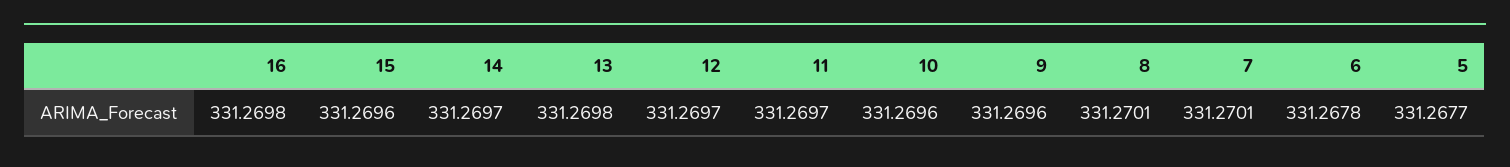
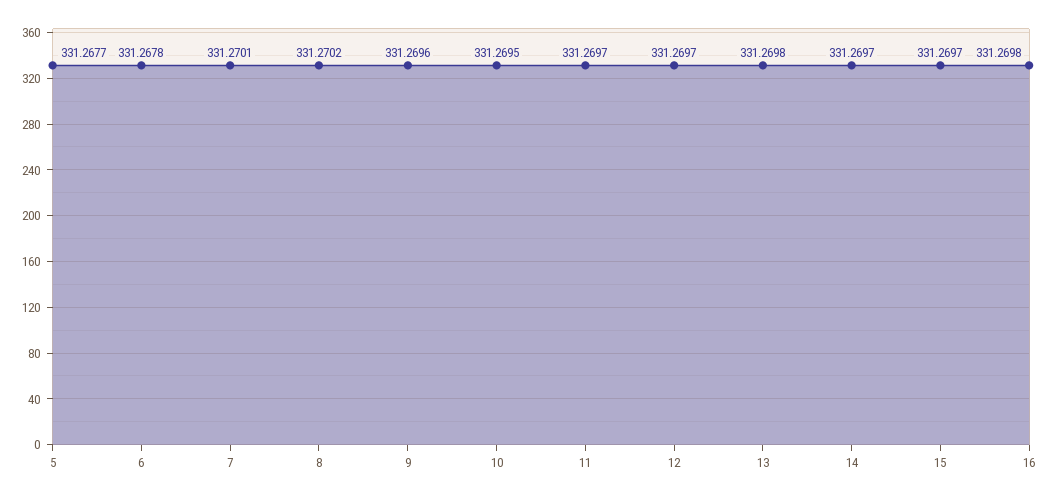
15: 331.2696 -> 331.2697
10: 331.2696 -> 331.2695
8: 331.2701 -> 331.2702

